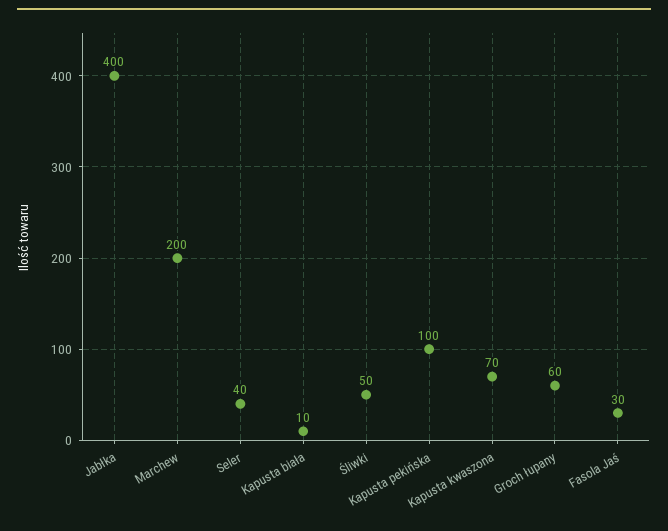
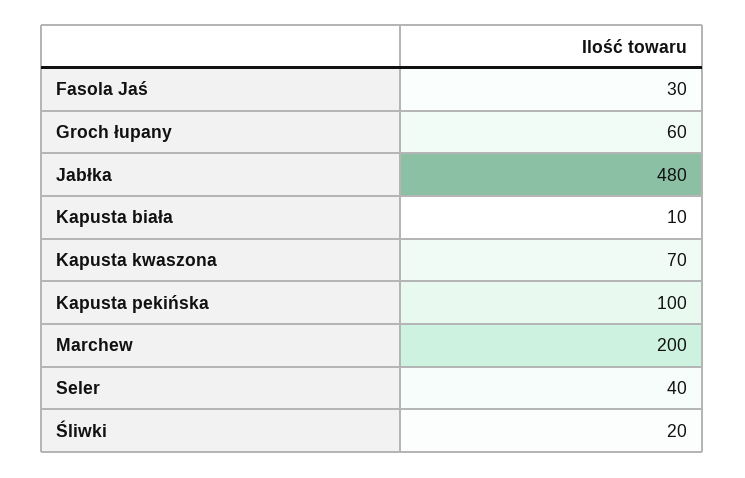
Jabłka: 400 -> 480
Śliwki: 50 -> 20

